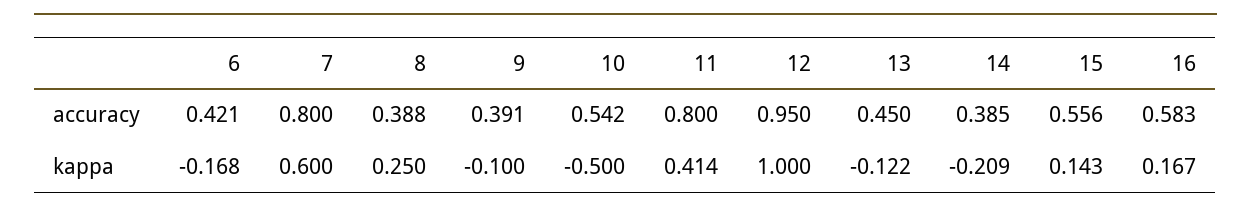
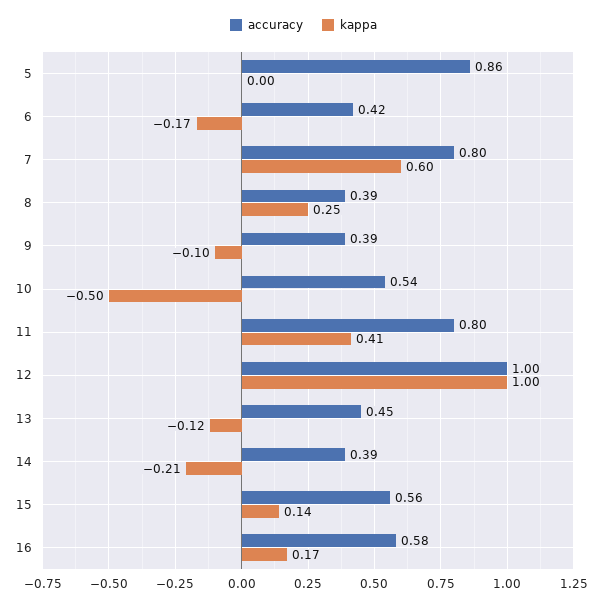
accuracy, 12: 0.95 -> 1
accuracy, 5: none -> 0.86
kappa, 5: none -> 0

